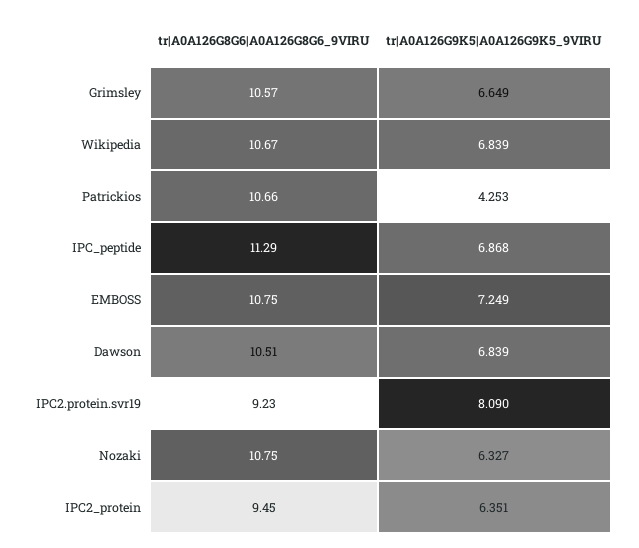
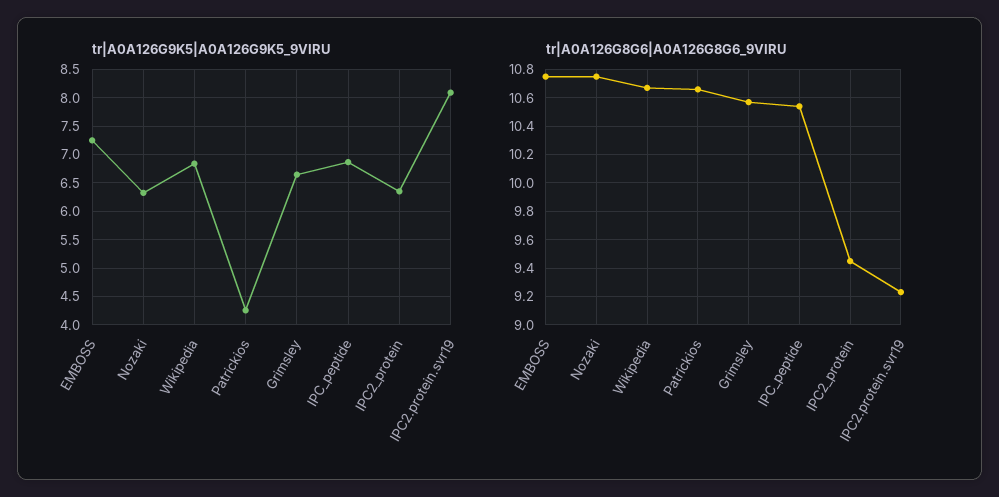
tr|A0A126G8G6|A0A126G8G6_9VIRU, IPC_peptide: 11.29 -> 10.55
tr|A0A126G8G6|A0A126G8G6_9VIRU, Dawson: 10.51 -> none
tr|A0A126G9K5|A0A126G9K5_9VIRU, Dawson: 6.839 -> none

